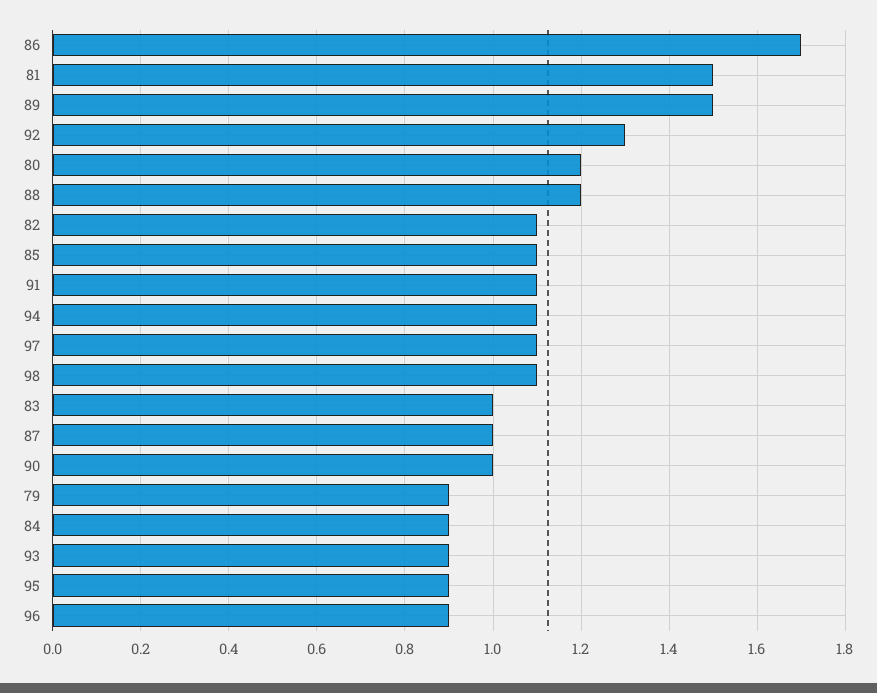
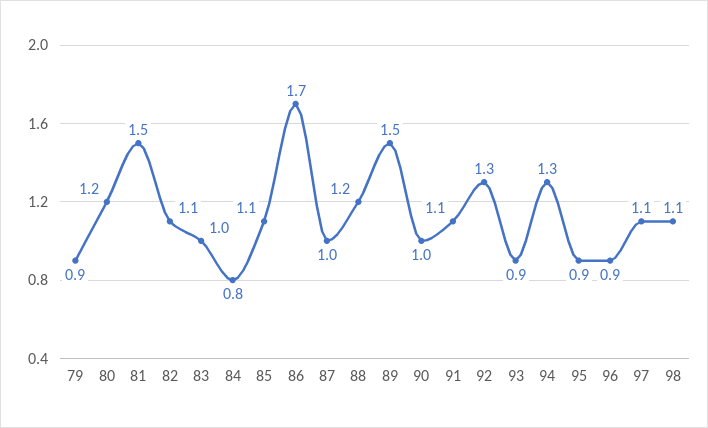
94: 1.1 -> 1.3
84: 0.9 -> 0.8

